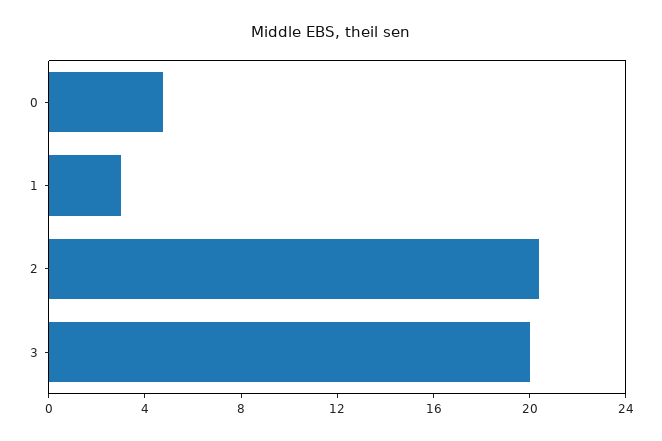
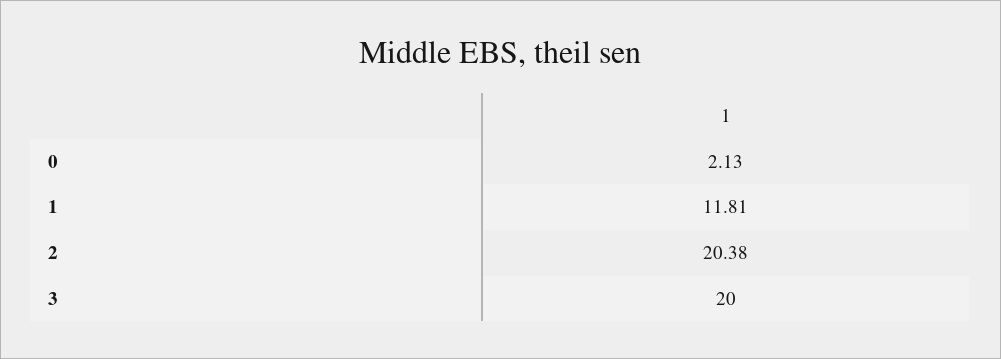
0: 5 -> 2.13
1: 3 -> 11.81

